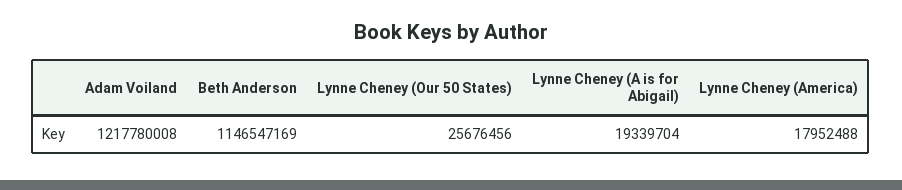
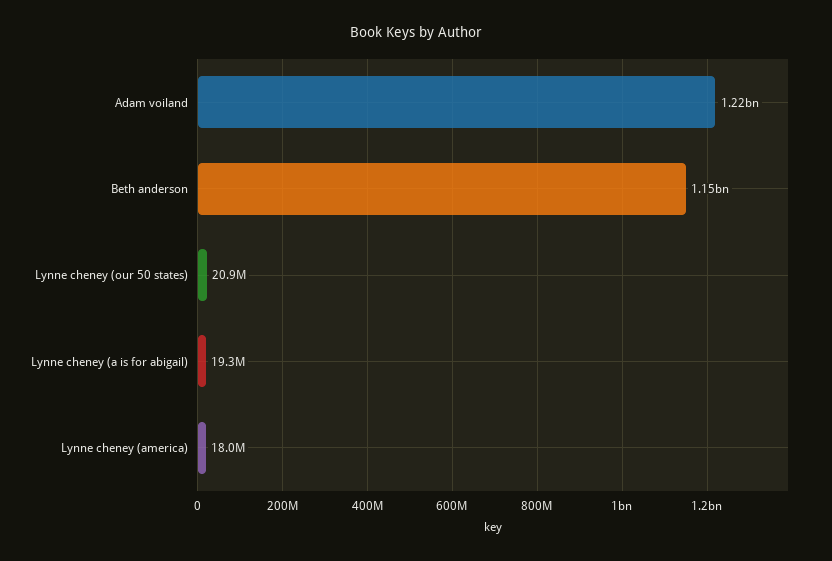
Lynne Cheney (Our 50 States): 25676456 -> 20900000

